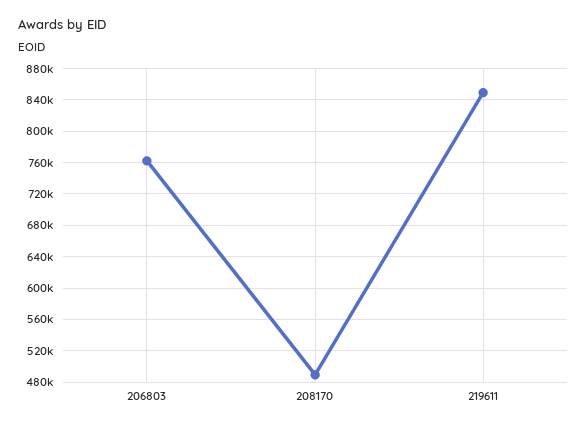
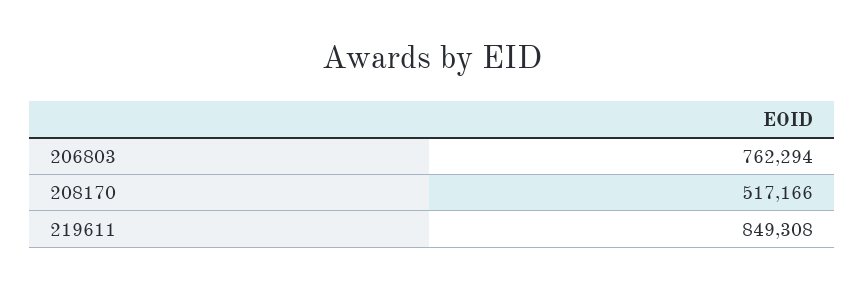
208170: 490000 -> 517166

